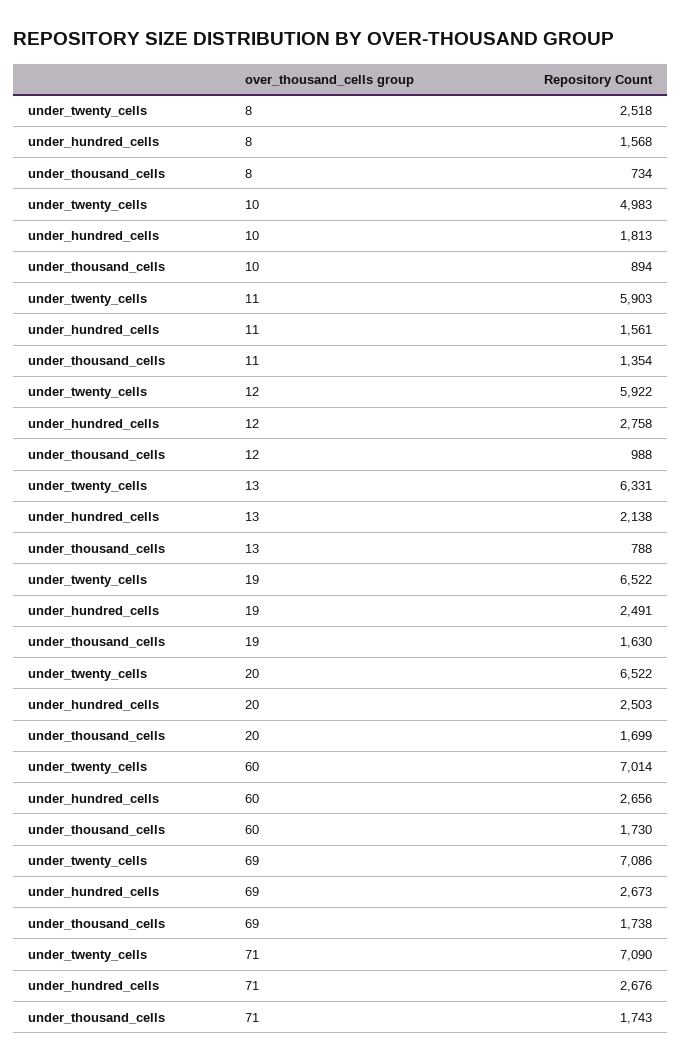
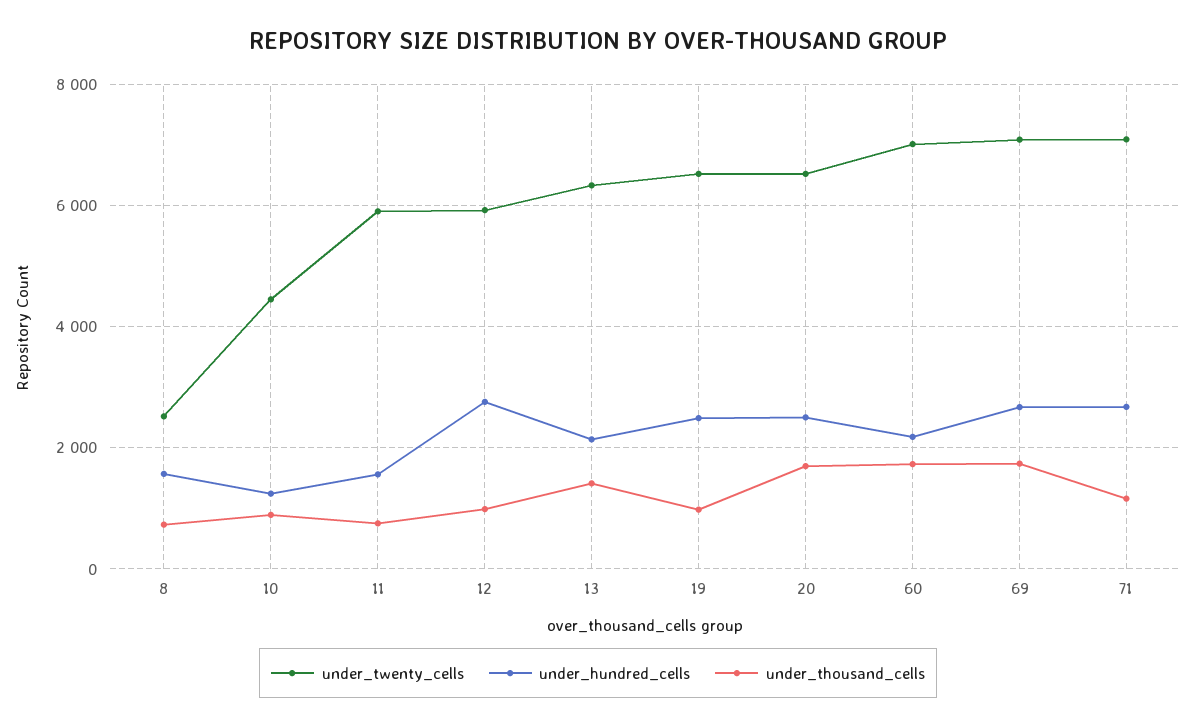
under_twenty_cells, 10: 4983 -> 4400
under_hundred_cells, 10: 1813 -> 1200
under_thousand_cells, 11: 1354 -> 800
under_thousand_cells, 13: 788 -> 1400
under_thousand_cells, 19: 1630 -> 1000
under_hundred_cells, 60: 2656 -> 2200
under_thousand_cells, 71: 1743 -> 1200

